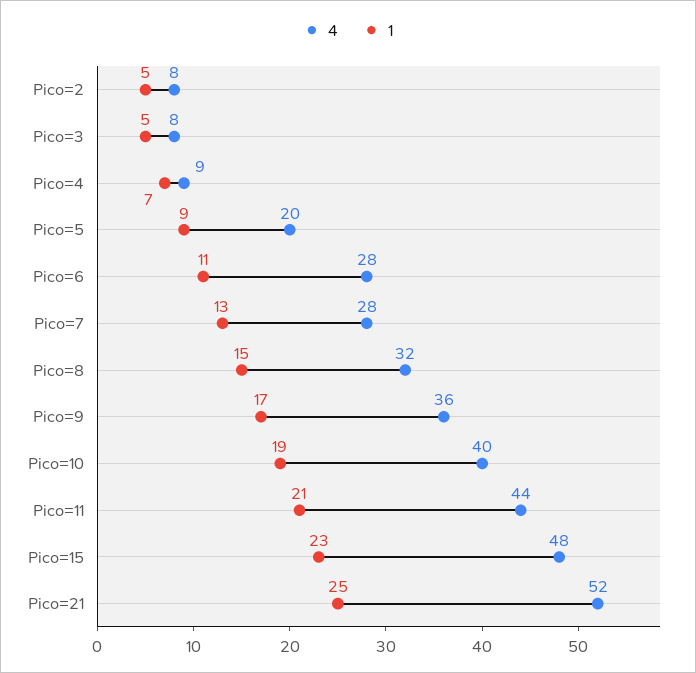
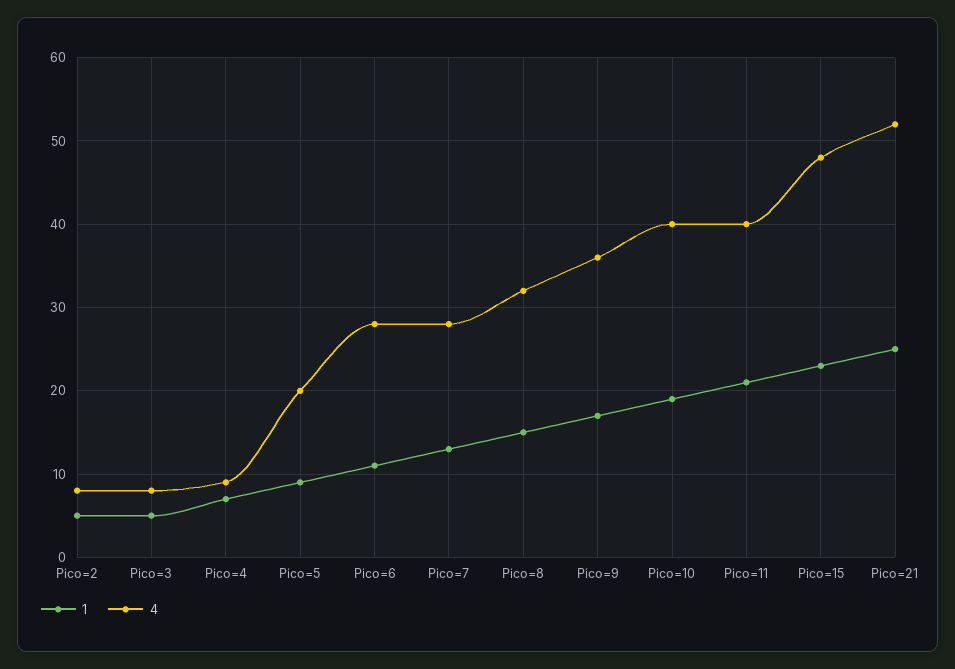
4, Pico=11: 44 -> 40

